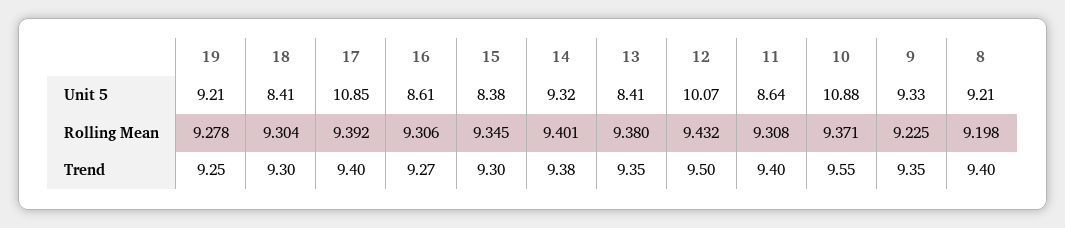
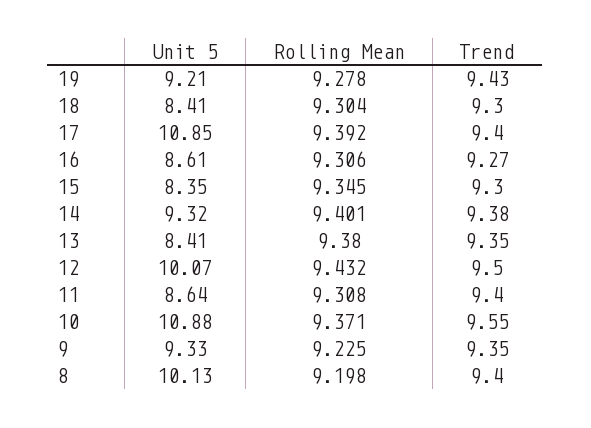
15, Unit 5: 8.38 -> 8.35
8, Unit 5: 9.21 -> 10.13
19, Trend: 9.25 -> 9.43

